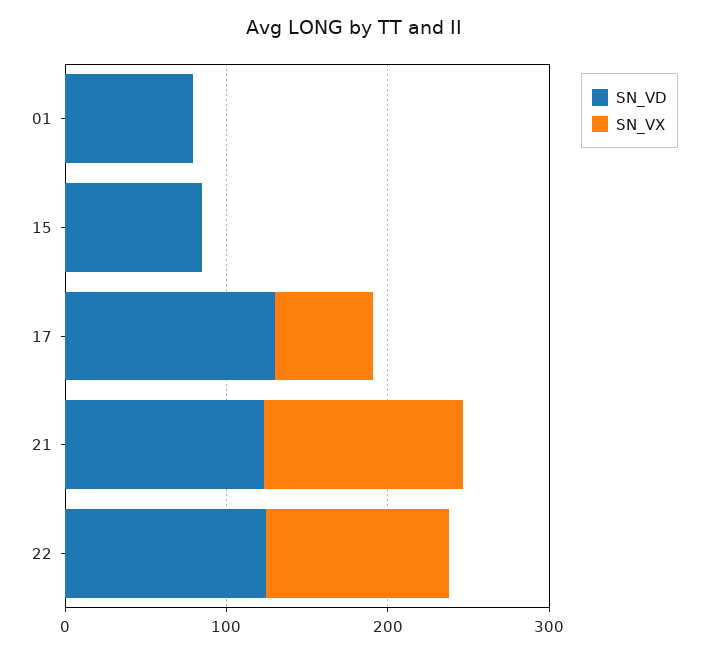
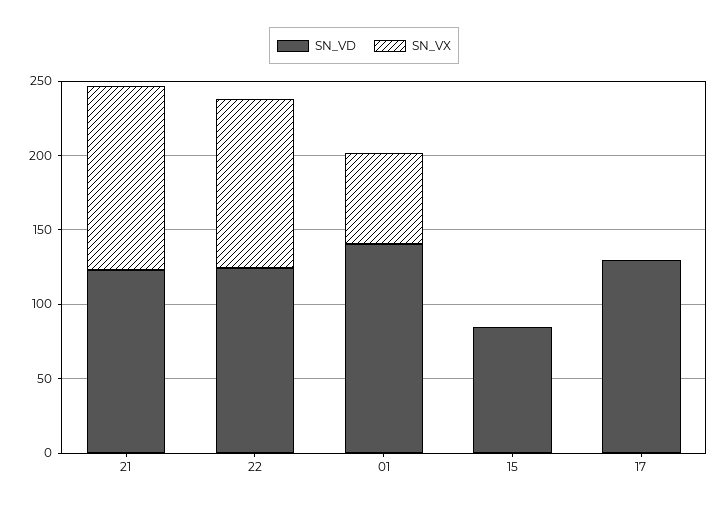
SN_VD, 01: 80 -> 140
SN_VX, 01: 0 -> 60
SN_VX, 17: 60 -> 0

